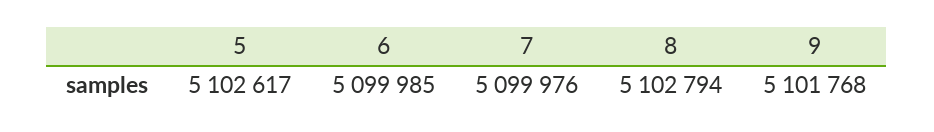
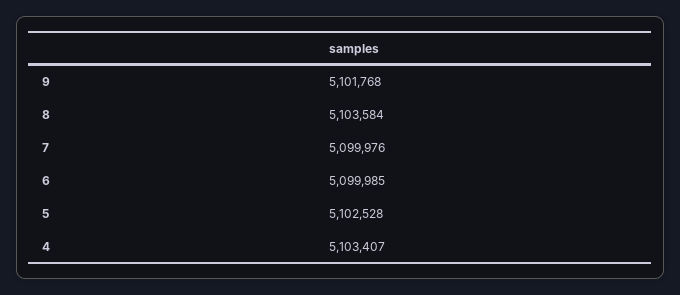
5: 5102617 -> 5102528
8: 5102794 -> 5103584
4: none -> 5103407

